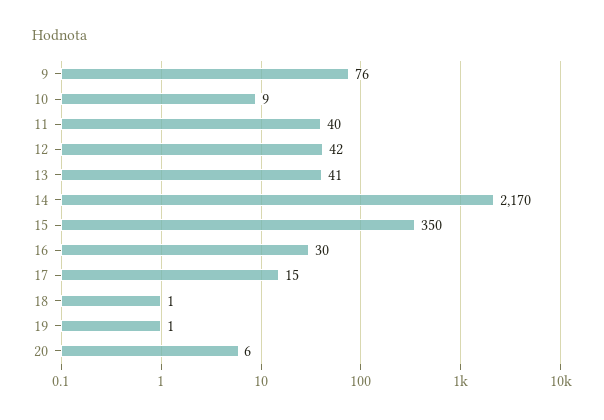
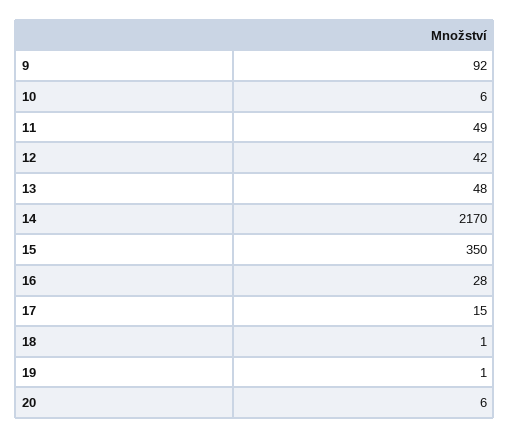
9: 76 -> 92
10: 9 -> 6
11: 40 -> 49
13: 41 -> 48
16: 30 -> 28

